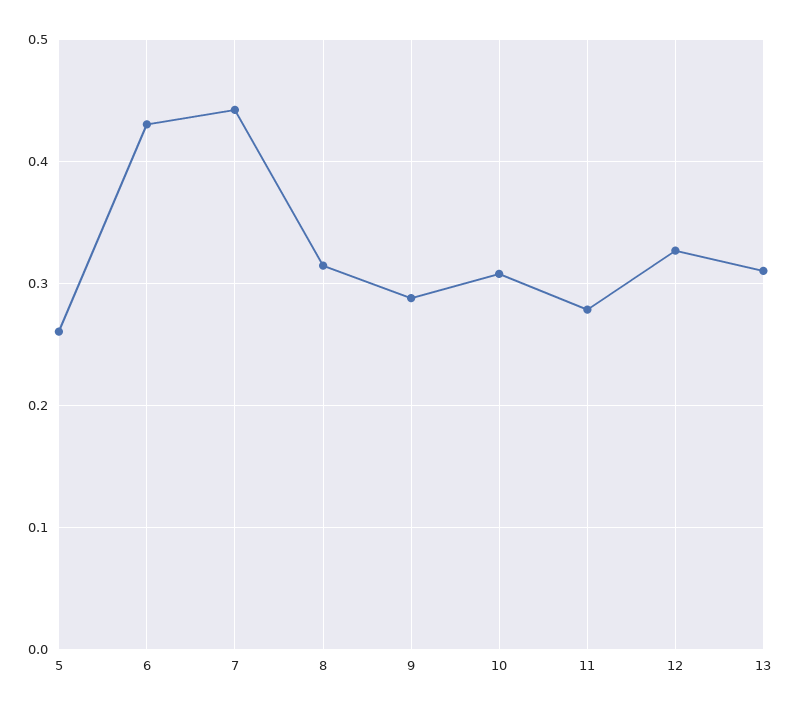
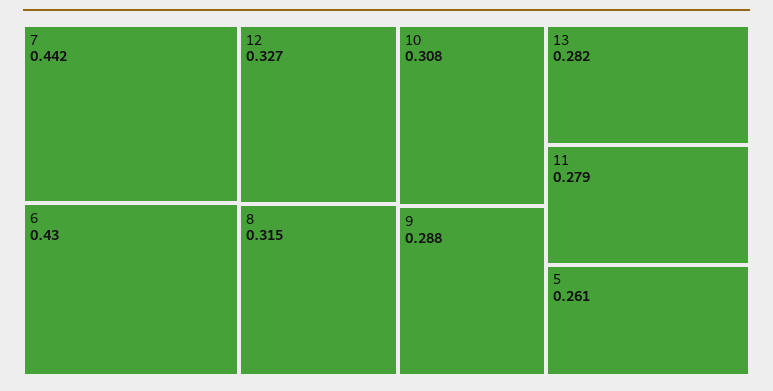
13: 0.31 -> 0.282

